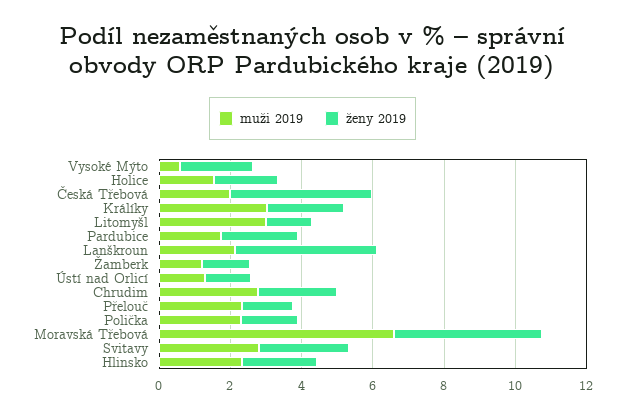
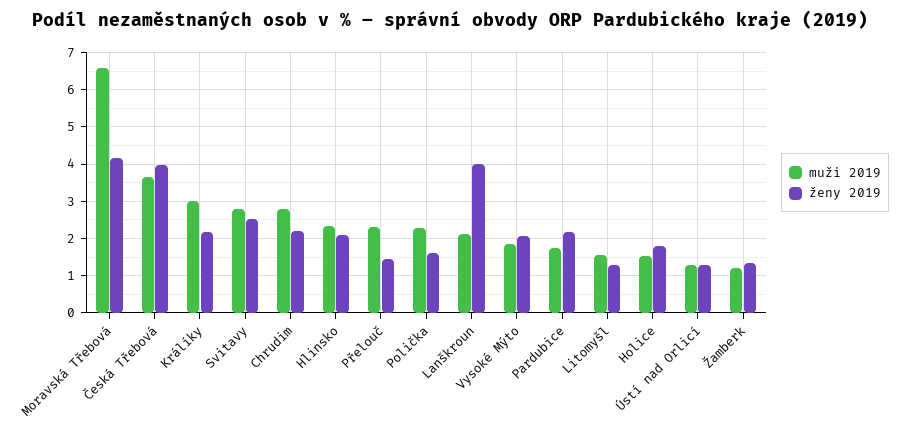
muži 2019, Vysoké Mýto: 0.5 -> 1.8
muži 2019, Česká Třebová: 2 -> 3.6
muži 2019, Litomyšl: 3 -> 1.6

